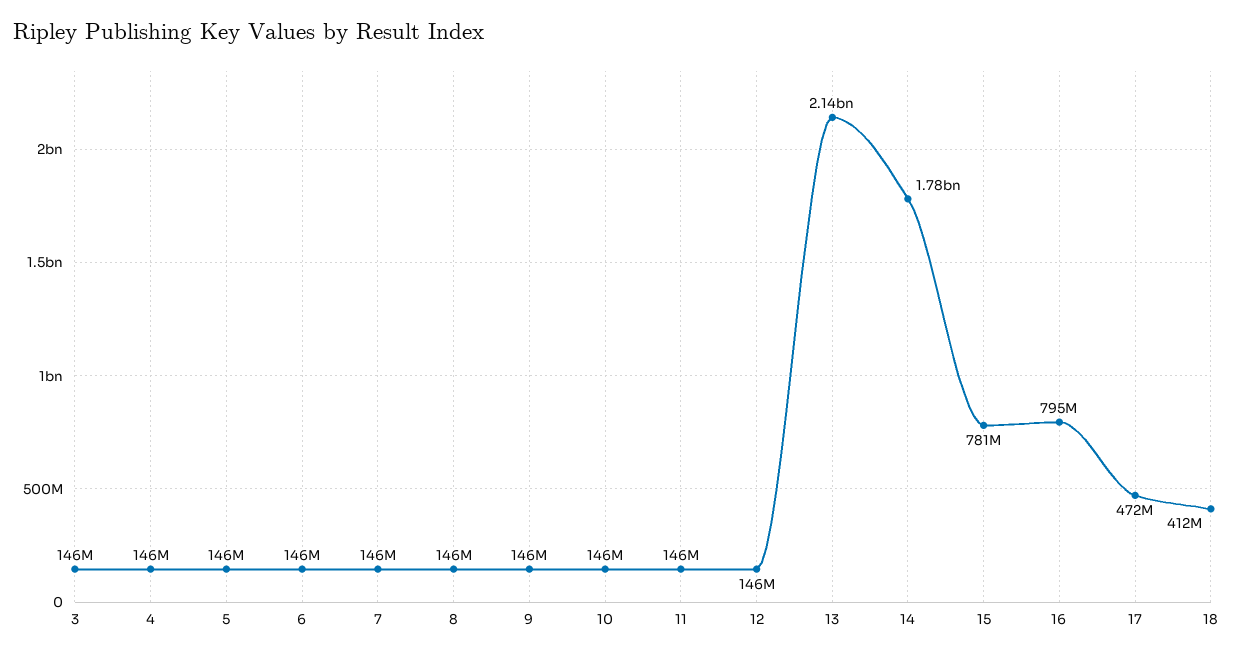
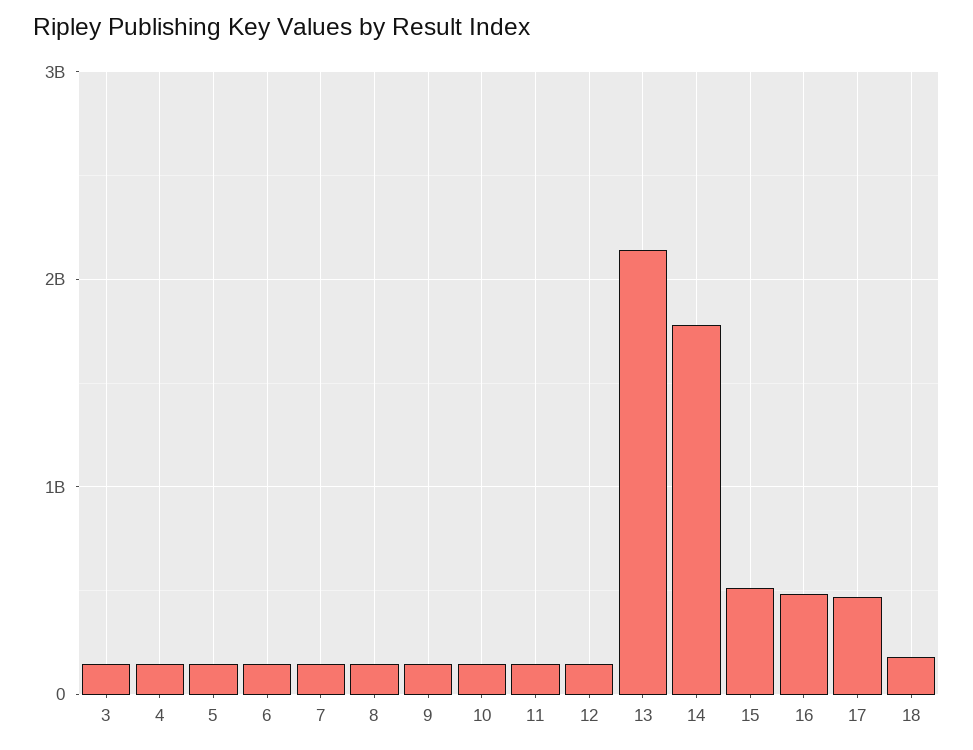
15: 781000000 -> 500000000
16: 795000000 -> 500000000
18: 412000000 -> 200000000

